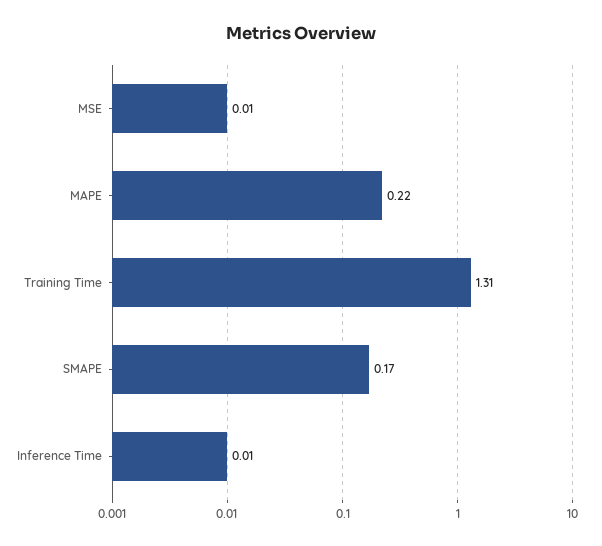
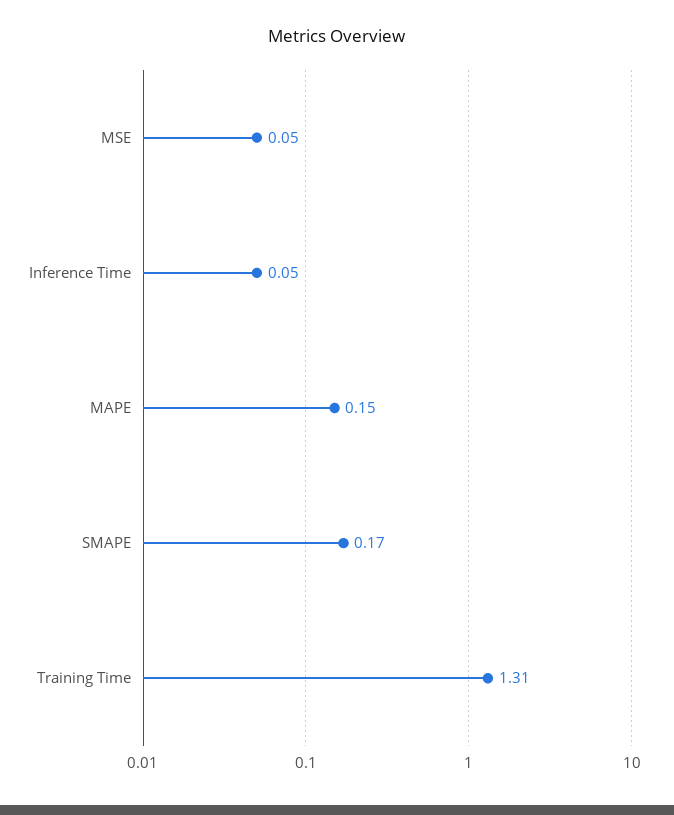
MSE: 0.01 -> 0.05
MAPE: 0.22 -> 0.15
Inference Time: 0.01 -> 0.05

